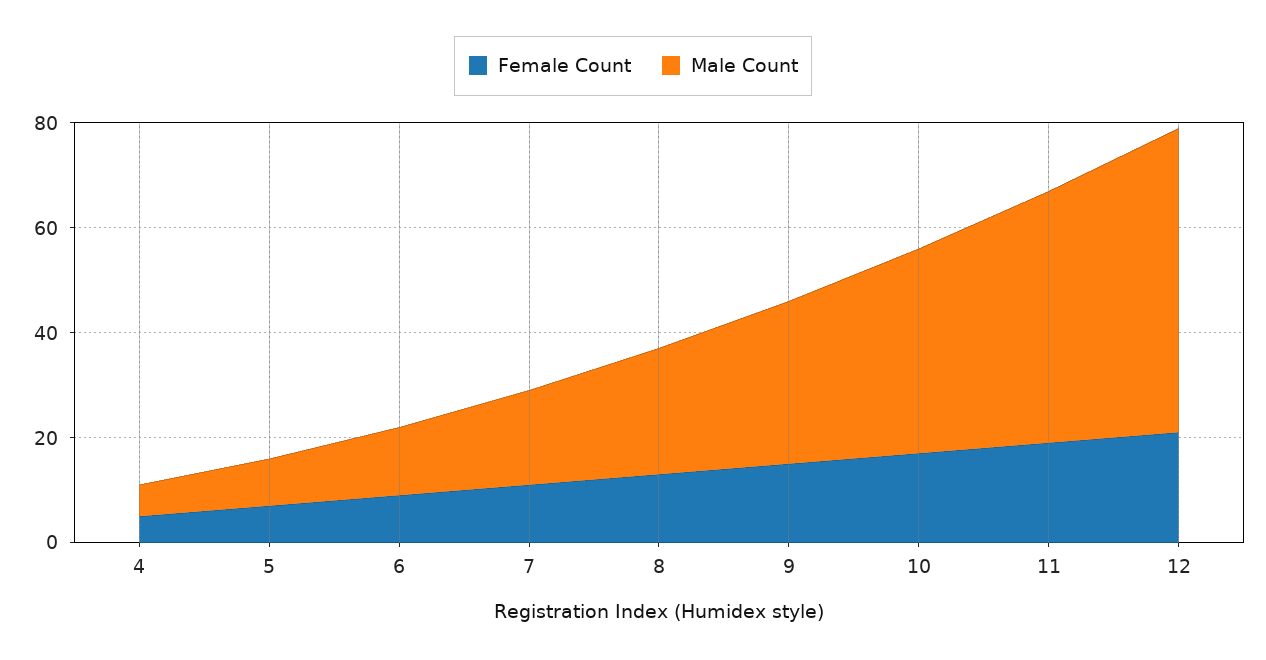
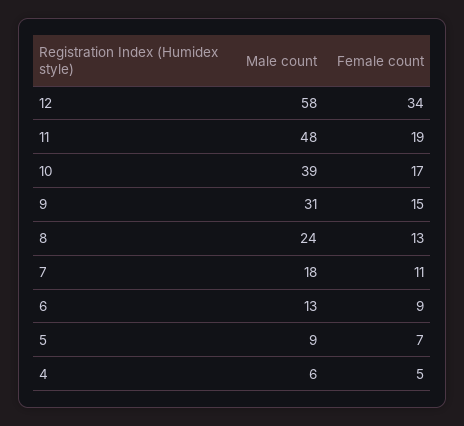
Female Count, 12: 20 -> 34

